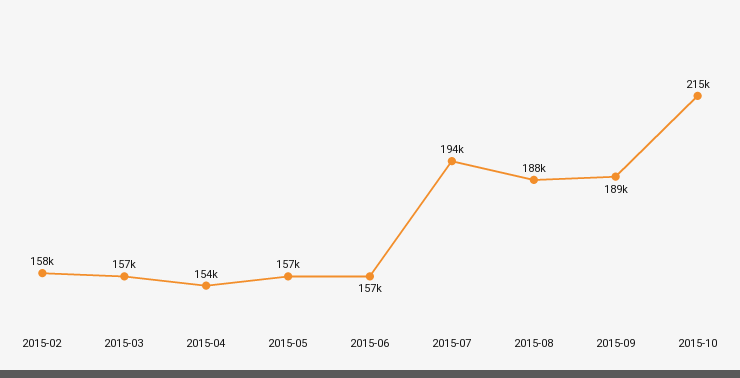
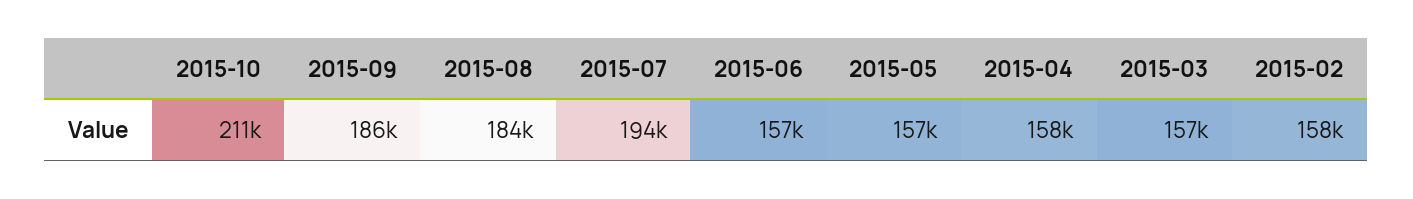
2015-04: 154000 -> 158000
2015-08: 188000 -> 184000
2015-09: 189000 -> 186000
2015-10: 215000 -> 211000

